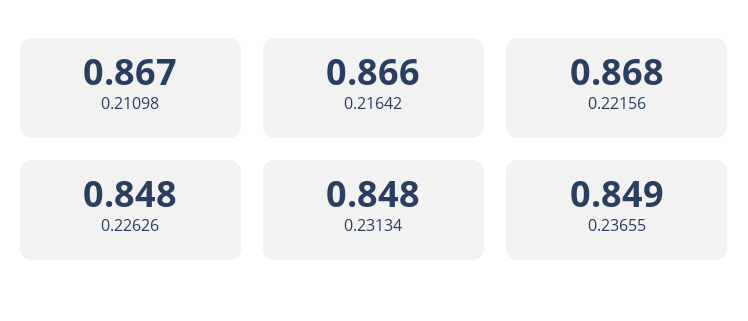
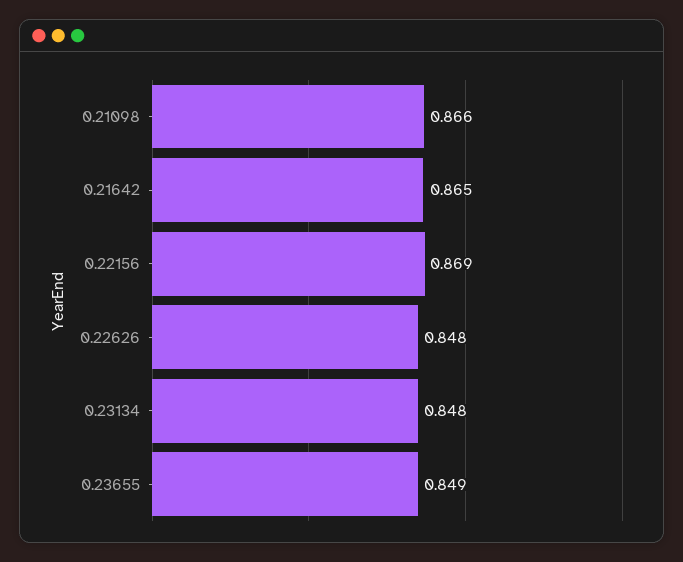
0.21098: 0.867 -> 0.866
0.21642: 0.866 -> 0.865
0.22156: 0.868 -> 0.869

